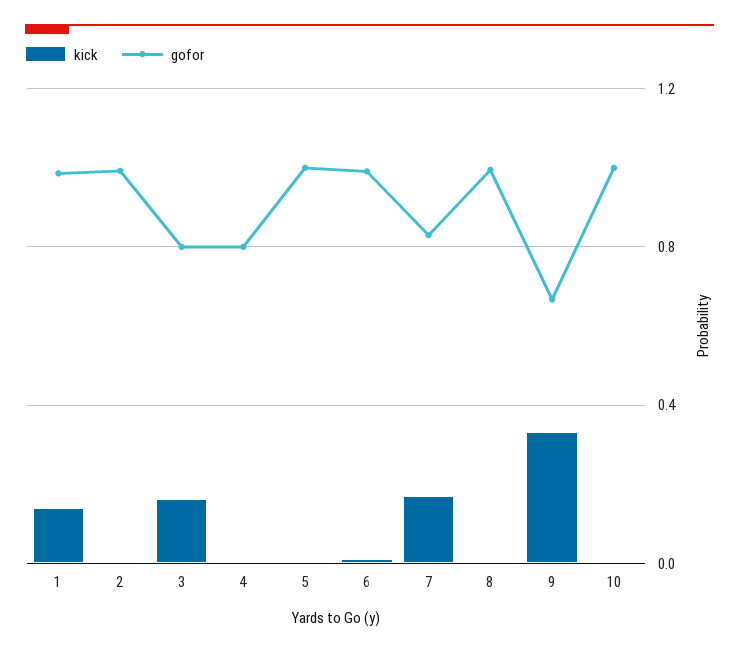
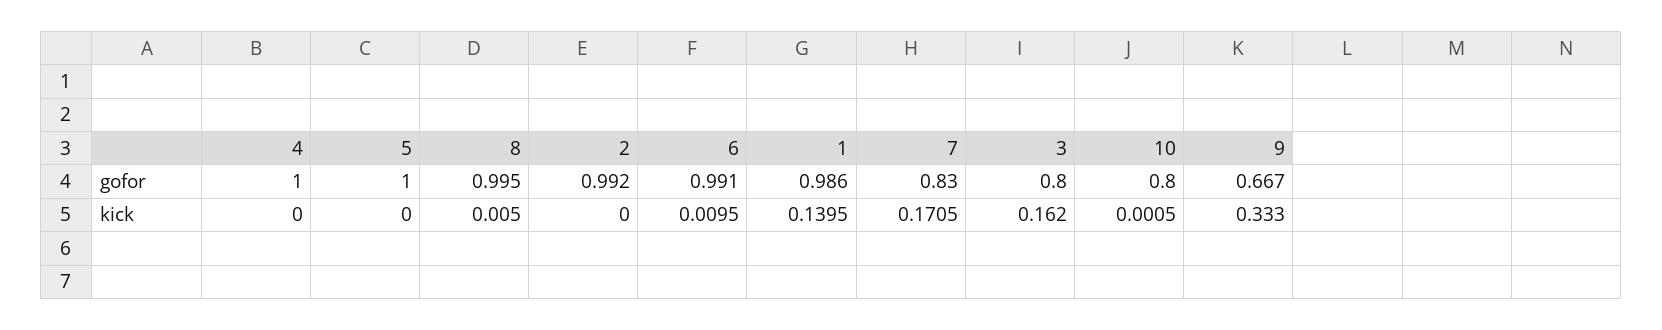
gofor, 4: 0.8 -> 1
gofor, 10: 1 -> 0.8

